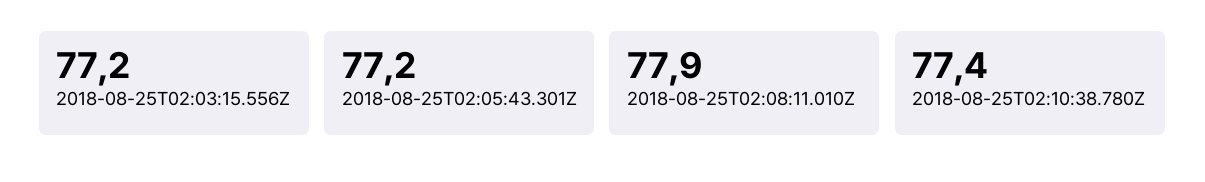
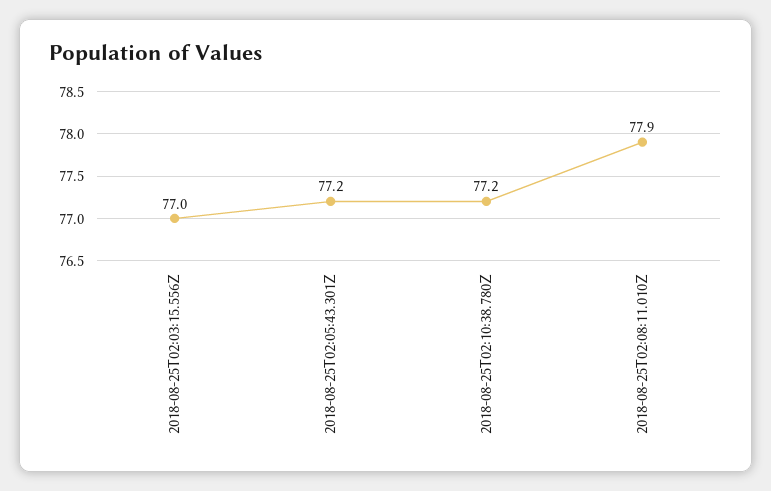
2018-08-25T02:03:15.556Z: 77.2 -> 77
2018-08-25T02:10:38.780Z: 77.4 -> 77.2

